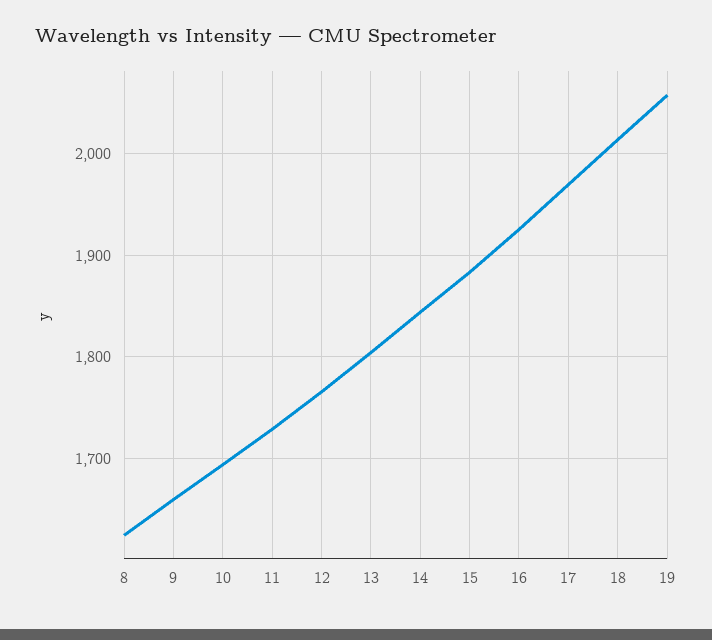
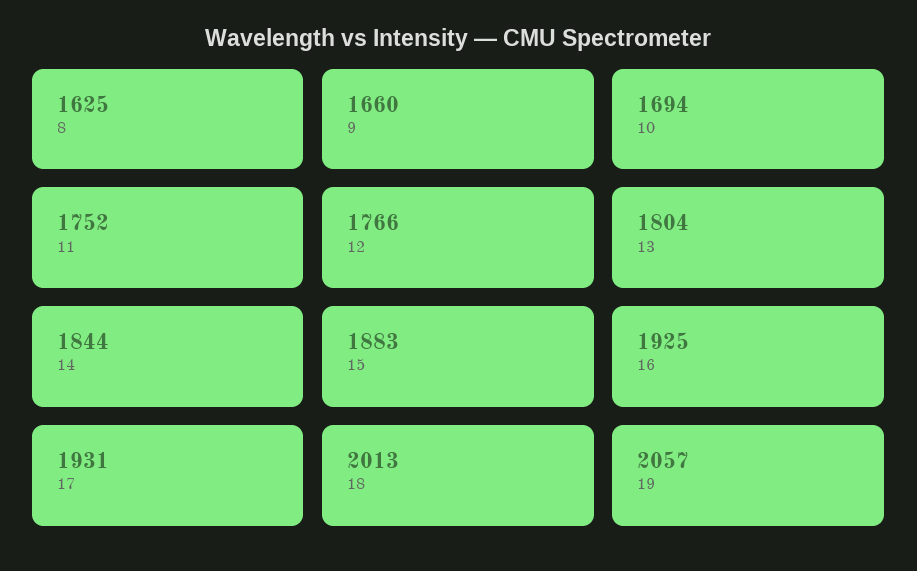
11: 1730 -> 1752
17: 1970 -> 1931

